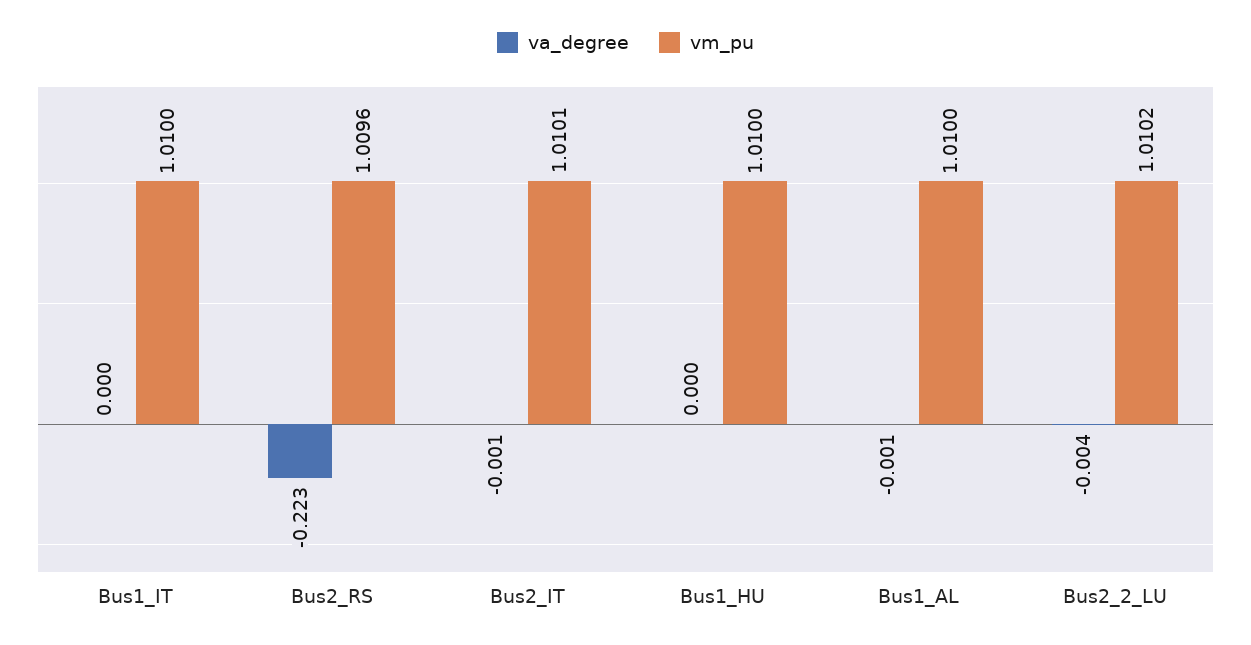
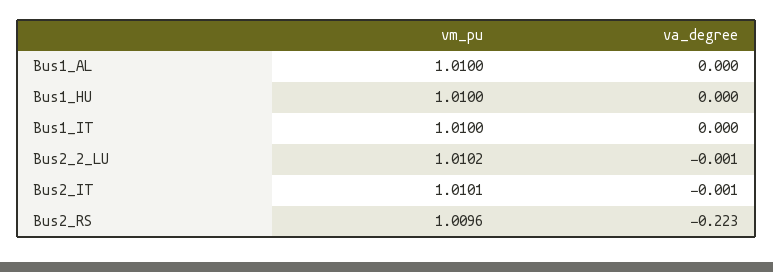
va_degree, Bus1_AL: -0.001 -> 0
va_degree, Bus2_2_LU: -0.004 -> -0.001

